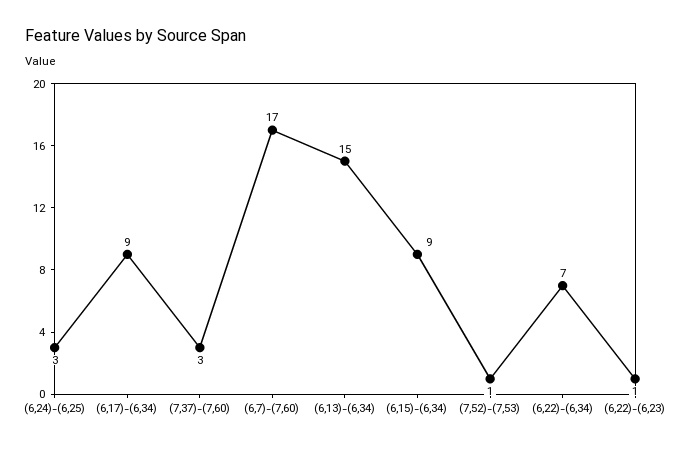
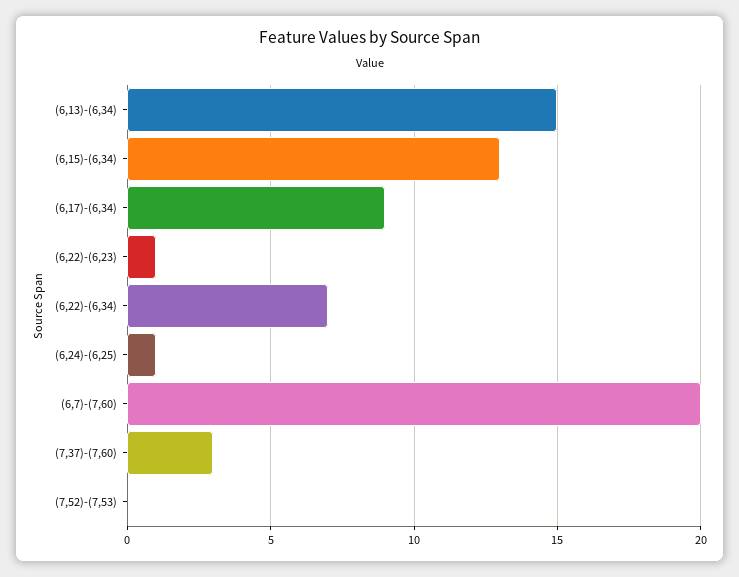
(6,24)-(6,25): 3 -> 1
(6,7)-(7,60): 17 -> 20
(6,15)-(6,34): 9 -> 13
(7,52)-(7,53): 1 -> 0

